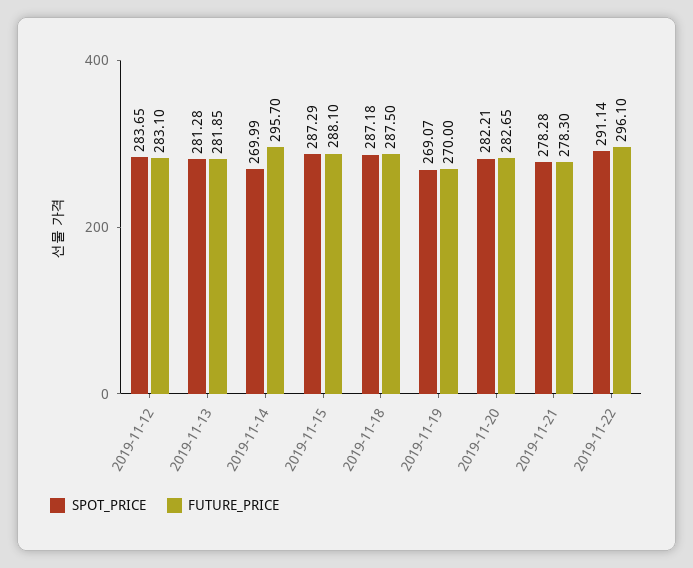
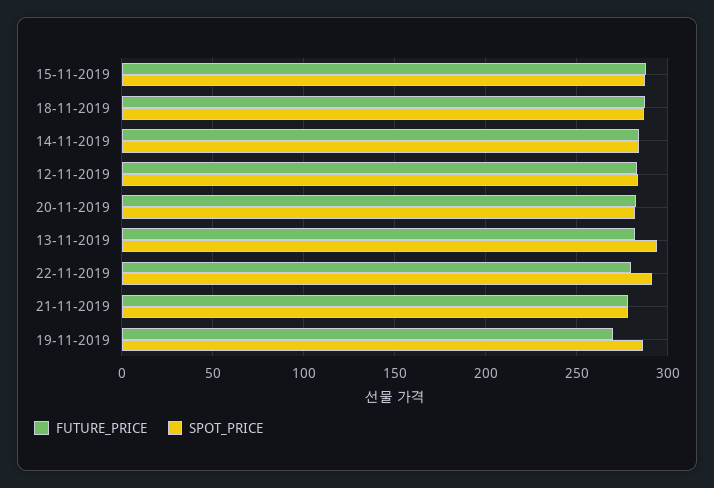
SPOT_PRICE, 2019-11-13: 281.28 -> 295
SPOT_PRICE, 2019-11-14: 269.99 -> 285
FUTURE_PRICE, 2019-11-14: 295.7 -> 285
SPOT_PRICE, 2019-11-19: 269.07 -> 285
FUTURE_PRICE, 2019-11-22: 296.1 -> 280

